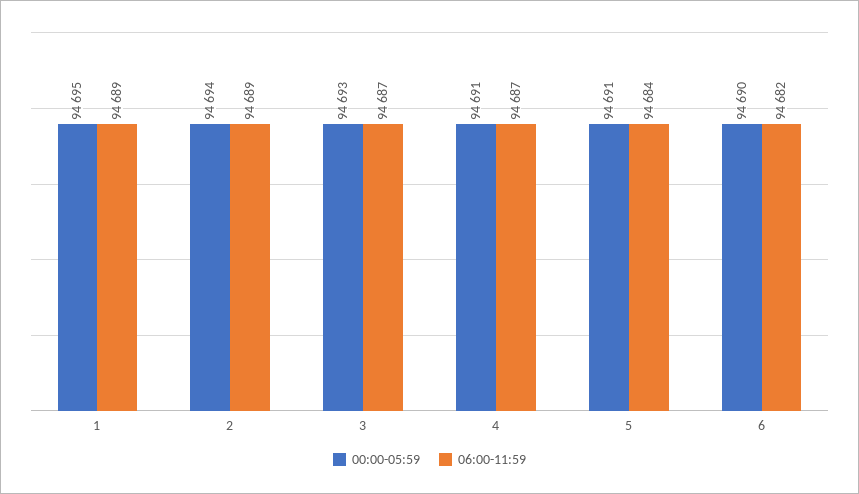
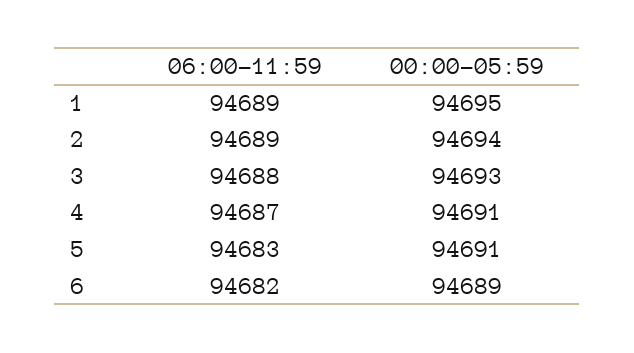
06:00-11:59, 3: 94687 -> 94688
06:00-11:59, 5: 94684 -> 94683
00:00-05:59, 6: 94690 -> 94689

